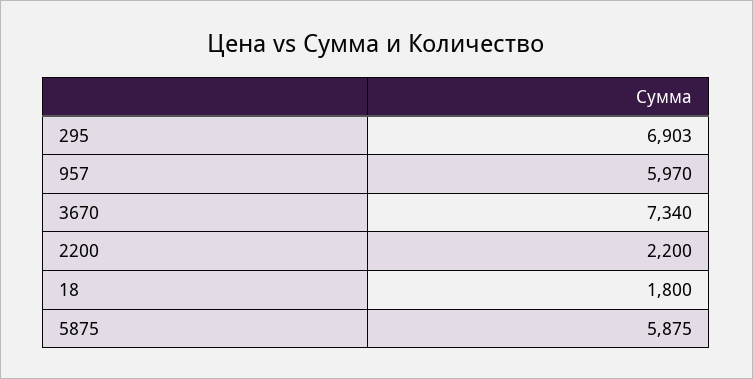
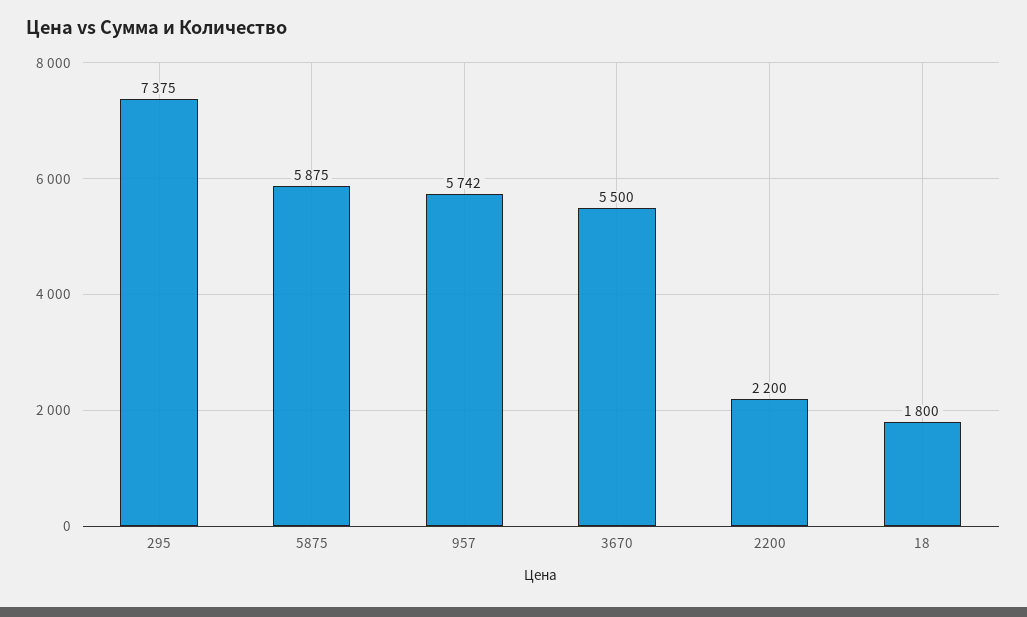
295: 6903 -> 7375
957: 5970 -> 5742
3670: 7340 -> 5500

